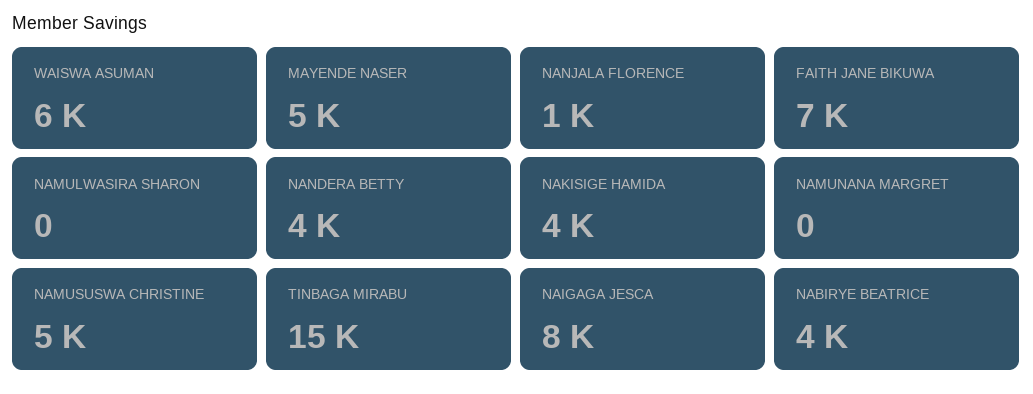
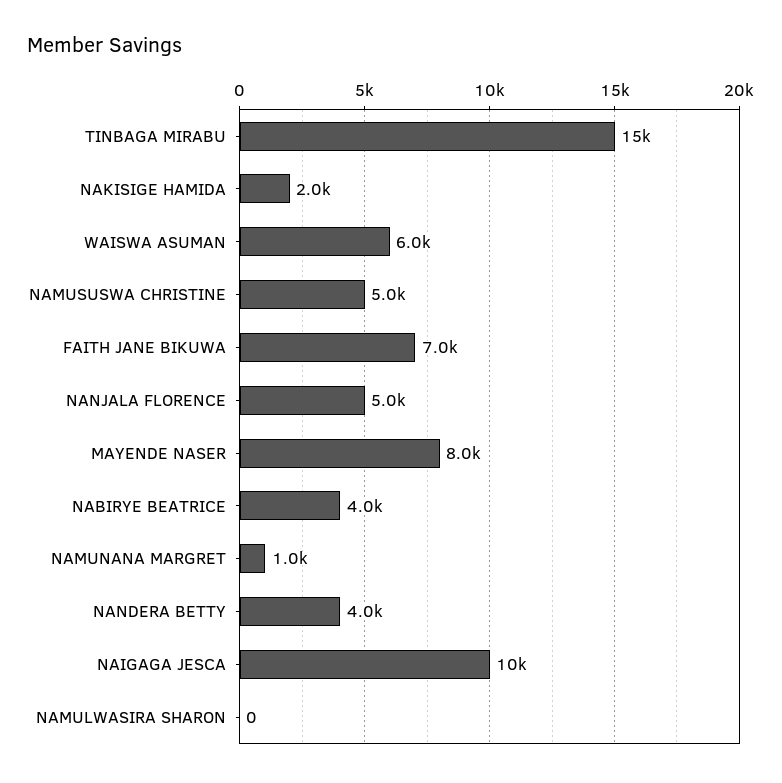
MAYENDE NASER: 5000 -> 8000
NANJALA FLORENCE: 1000 -> 5000
NAKISIGE HAMIDA: 4000 -> 2000
NAMUNANA MARGRET: 0 -> 1000
NAIGAGA JESCA: 8000 -> 10000

